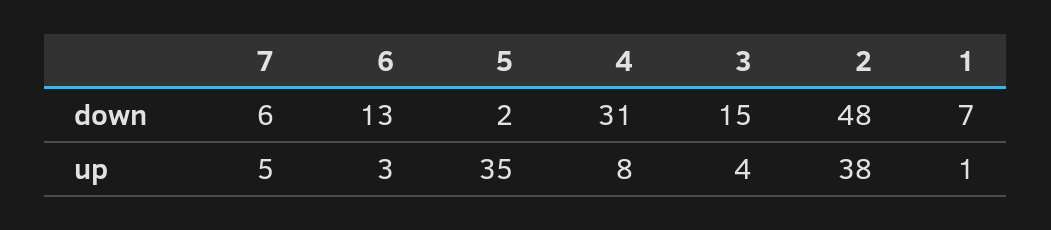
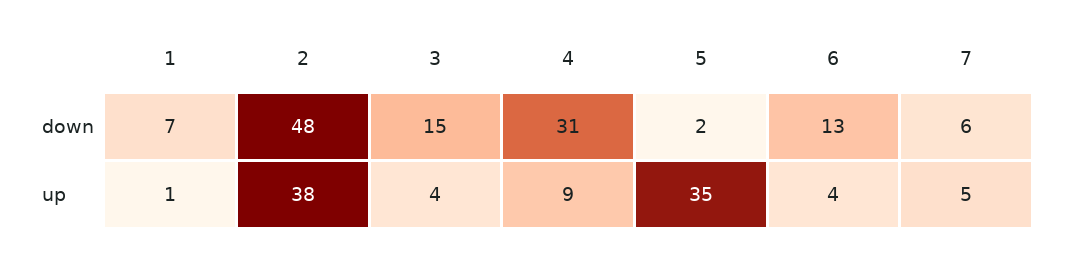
6, up: 3 -> 4
4, up: 8 -> 9

